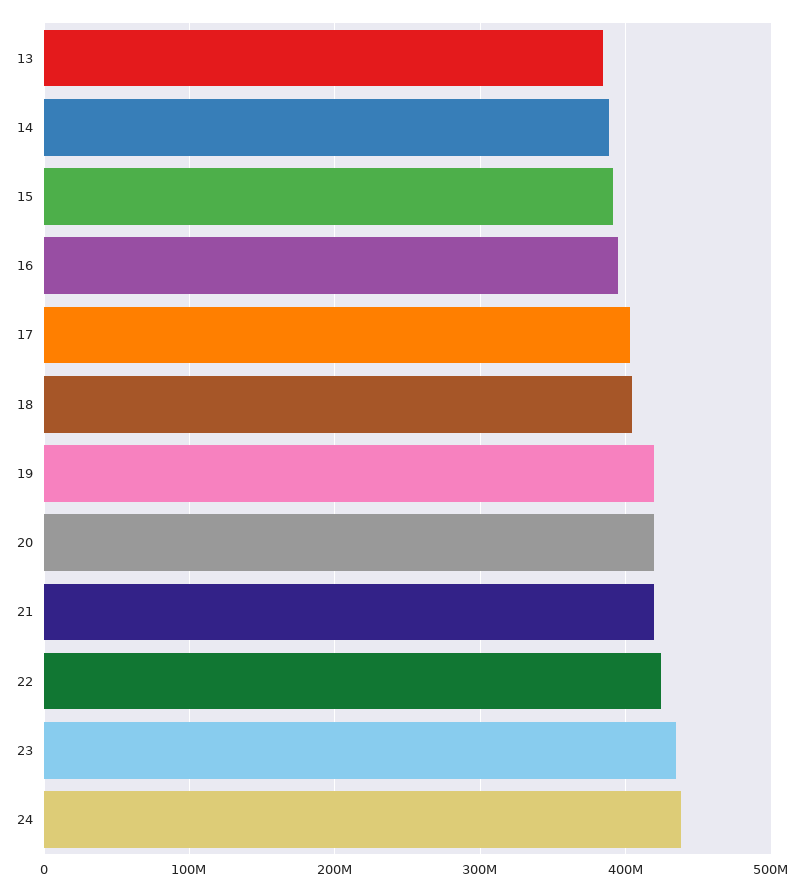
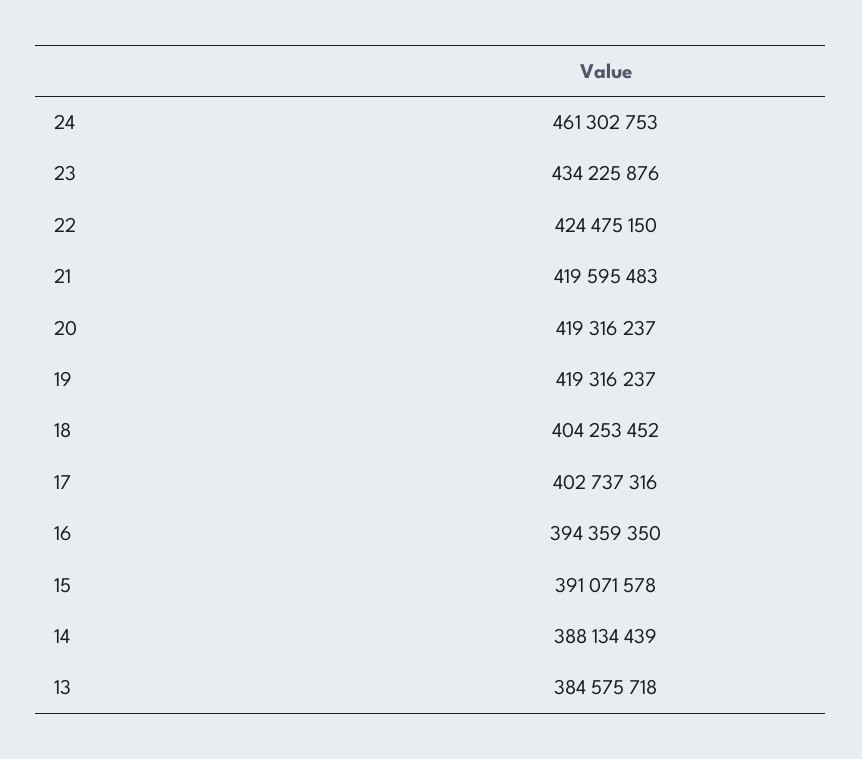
24: 440000000 -> 461302753

